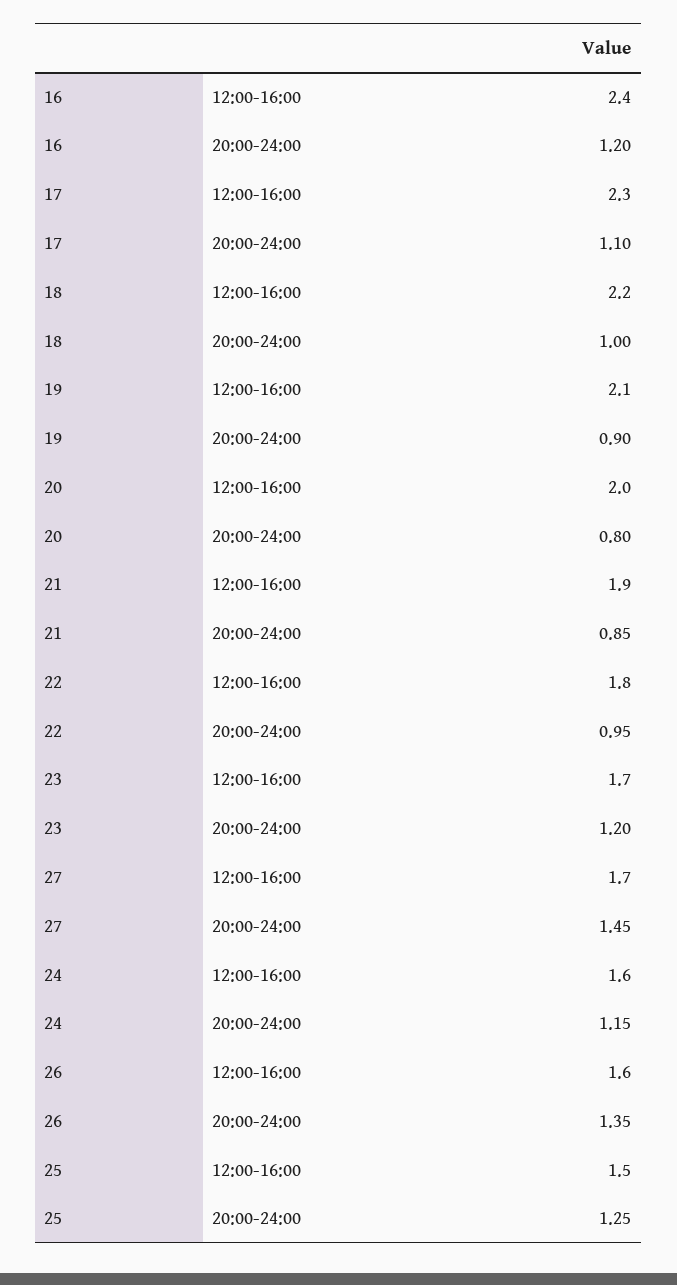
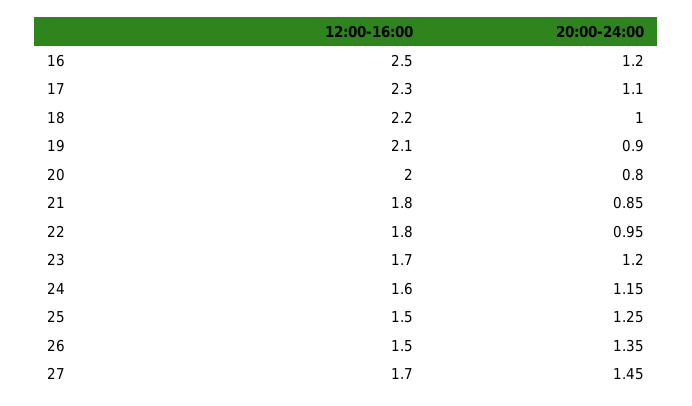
16, 12:00-16:00: 2.4 -> 2.5
21, 12:00-16:00: 1.9 -> 1.8
26, 12:00-16:00: 1.6 -> 1.5

